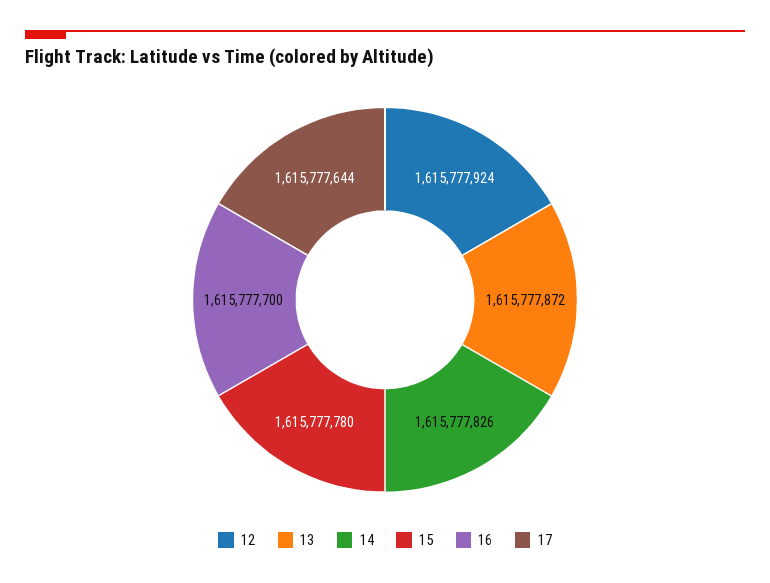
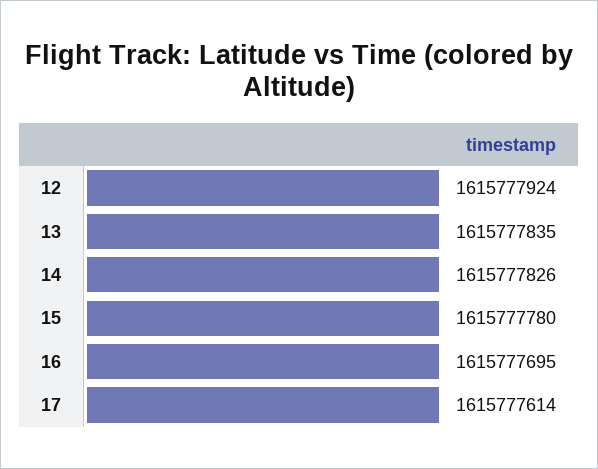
13: 1615777872 -> 1615777835
16: 1615777700 -> 1615777695
17: 1615777644 -> 1615777614

